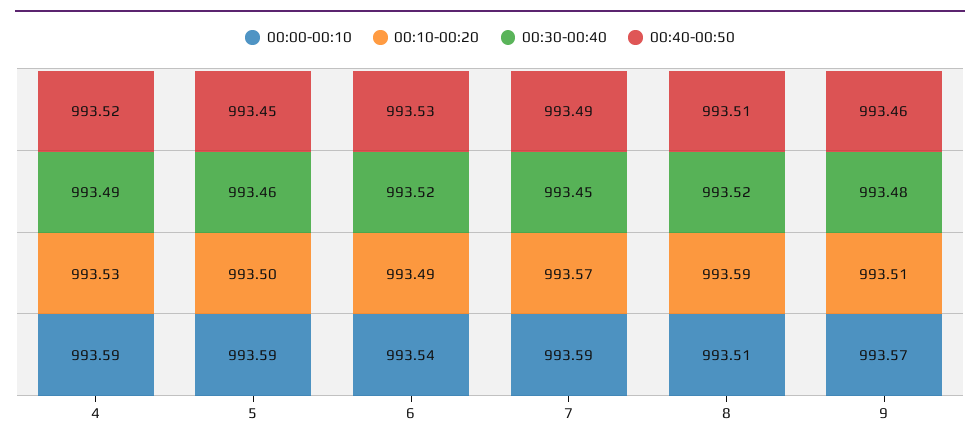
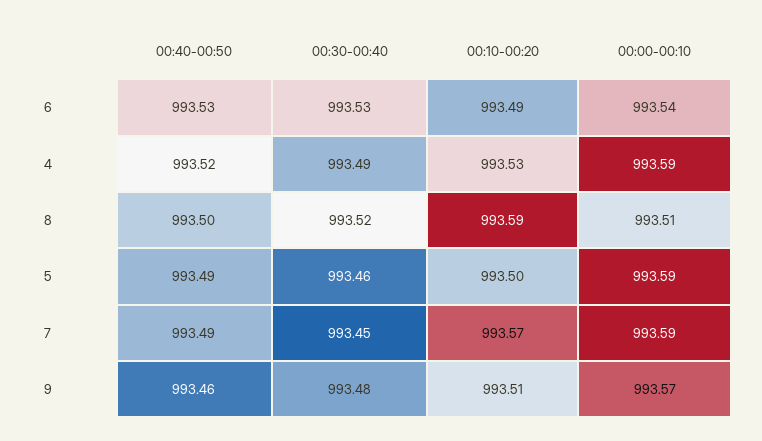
00:40-00:50, 5: 993.45 -> 993.49
00:30-00:40, 6: 993.52 -> 993.53
00:40-00:50, 8: 993.51 -> 993.5

